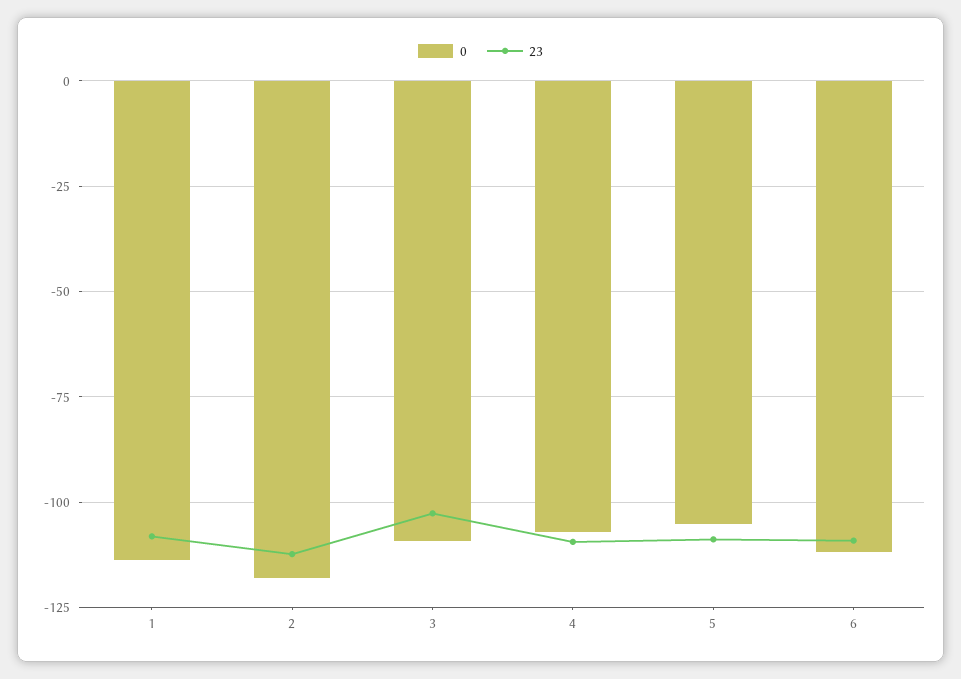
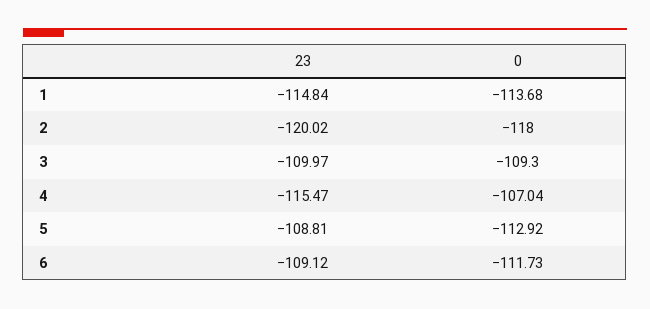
23, 1: -107.5 -> -114.84
23, 2: -112.5 -> -120.02
23, 3: -102.5 -> -109.97
23, 4: -110 -> -115.47
0, 5: -105 -> -112.92

